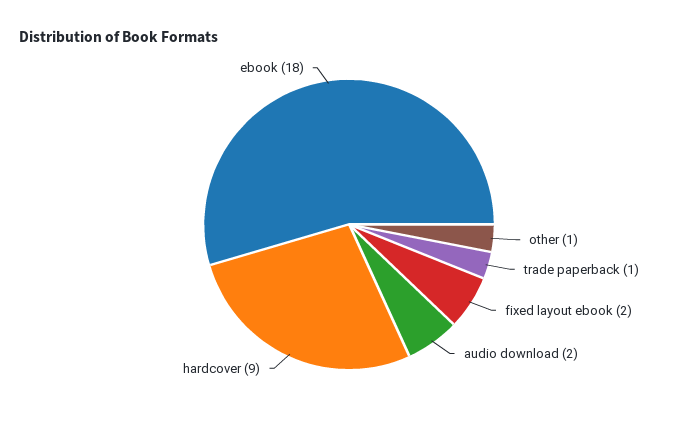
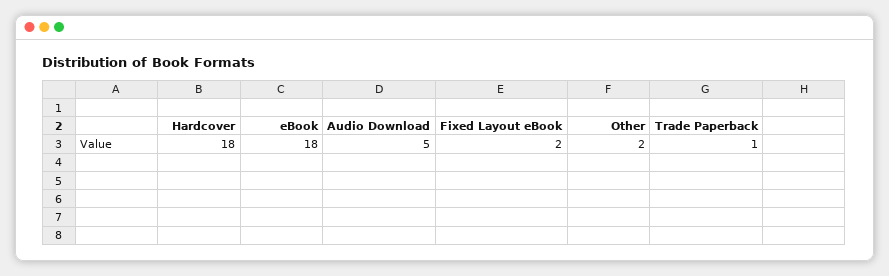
other: 1 -> 2
audio download: 2 -> 5
hardcover: 9 -> 18

